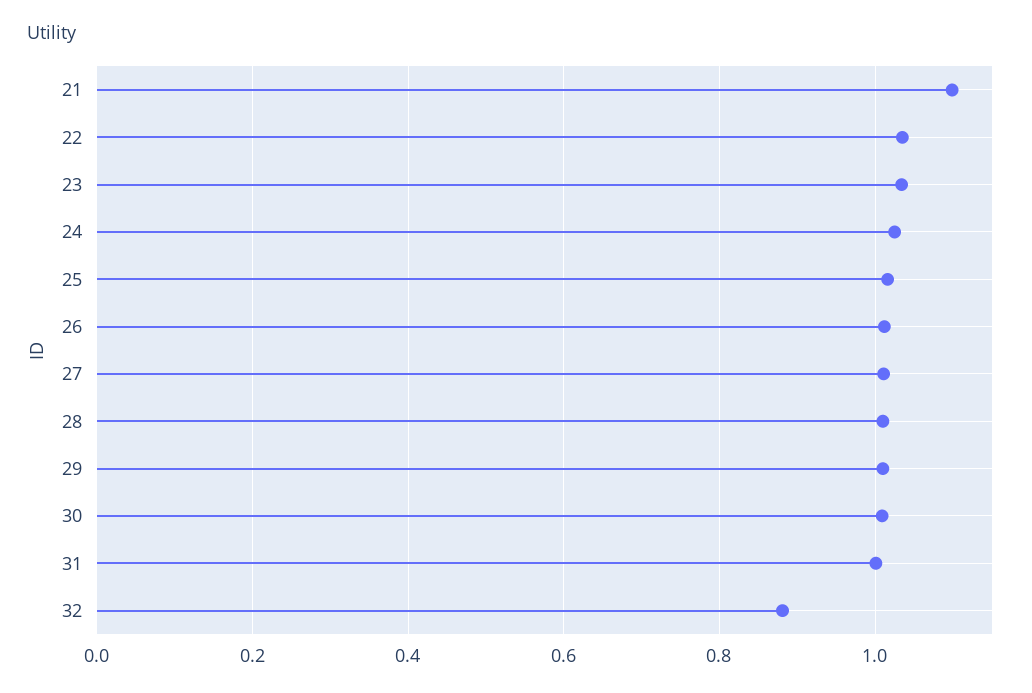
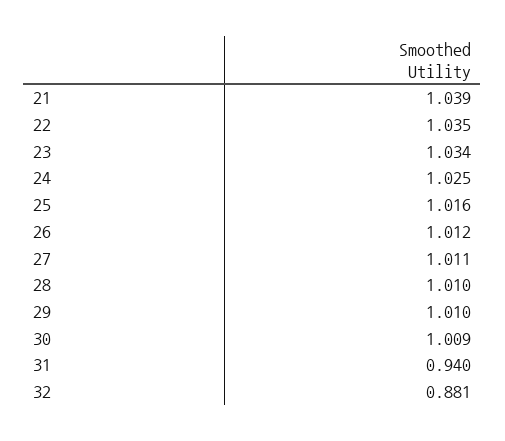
21: 1.1 -> 1.039
31: 1 -> 0.94

